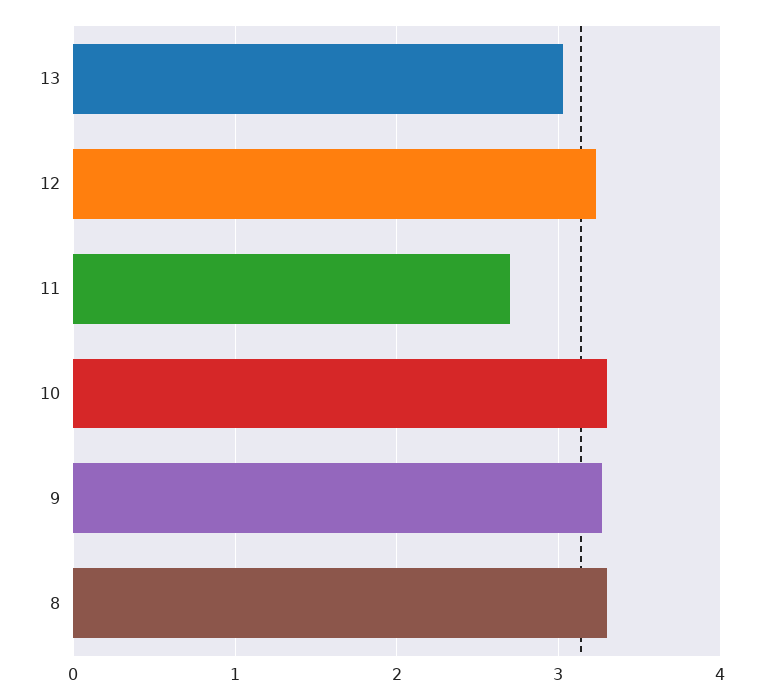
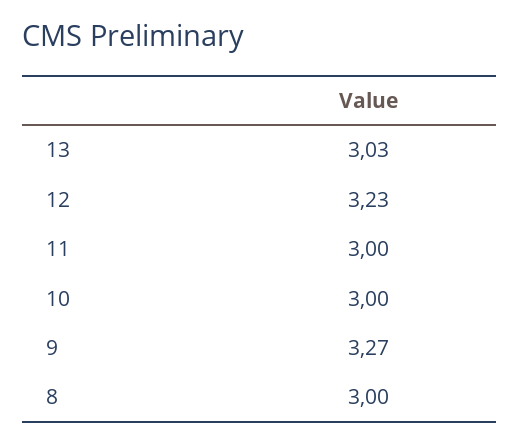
11: 2.7 -> 3
10: 3.3 -> 3
8: 3.3 -> 3

